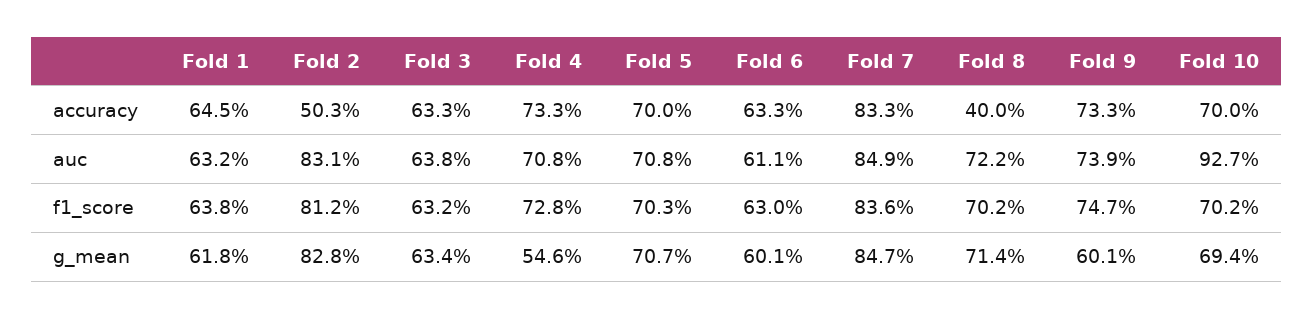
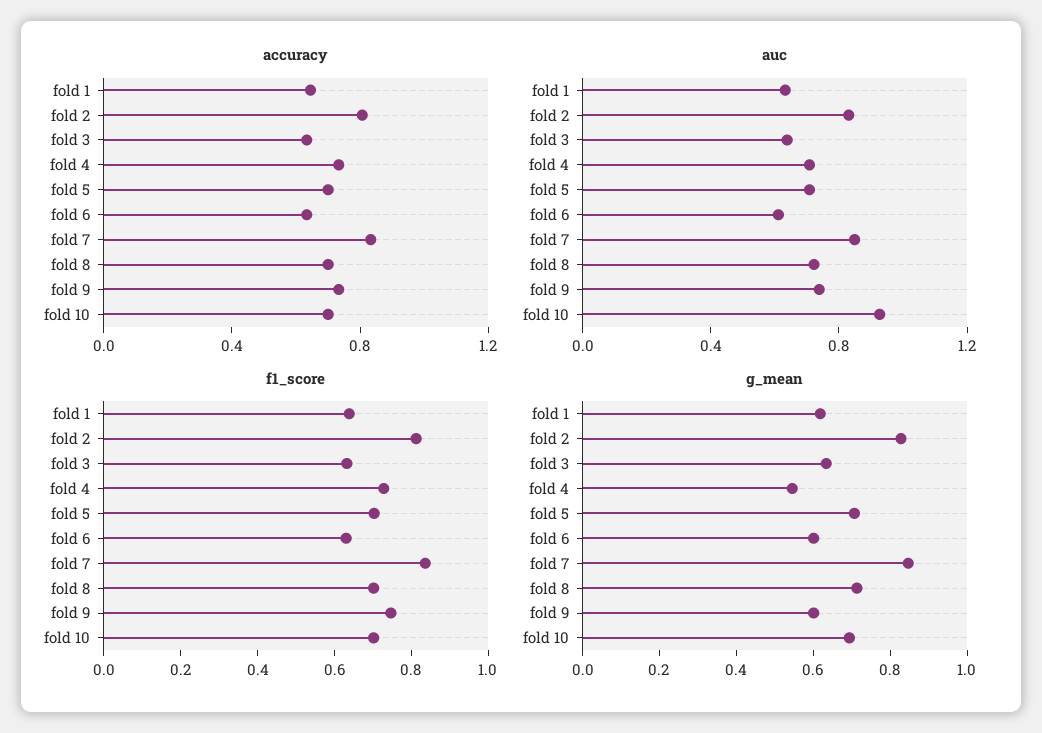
accuracy, Fold 2: 0.503 -> 0.8
accuracy, Fold 8: 0.4 -> 0.7

